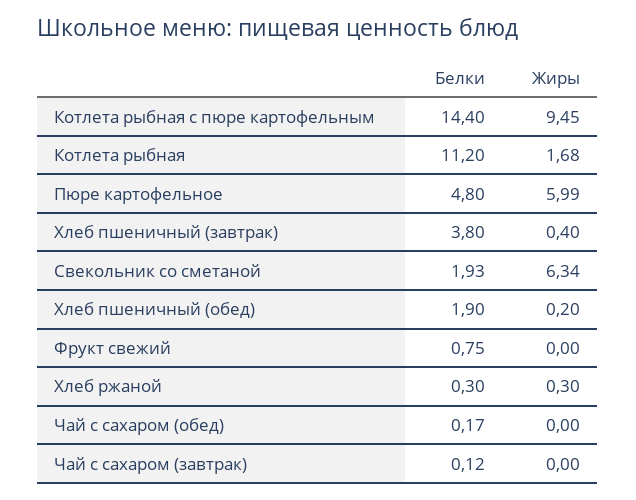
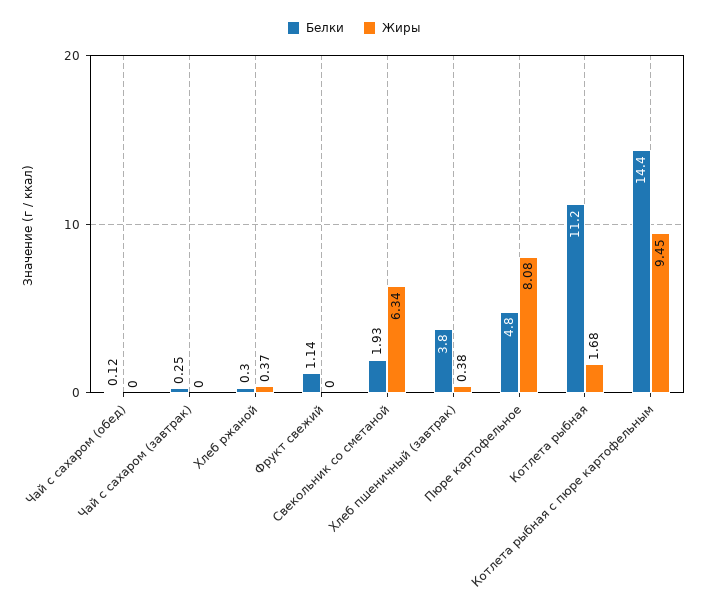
Жиры, Пюре картофельное: 5.99 -> 8.08
Жиры, Хлеб пшеничный (завтрак): 0.4 -> 0.38
Белки, Хлеб пшеничный (обед): 1.9 -> none
Жиры, Хлеб пшеничный (обед): 0.2 -> none
Белки, Фрукт свежий: 0.75 -> 1.14
Жиры, Хлеб ржаной: 0.3 -> 0.37
Белки, Чай с сахаром (обед): 0.17 -> 0.12
Белки, Чай с сахаром (завтрак): 0.12 -> 0.25

